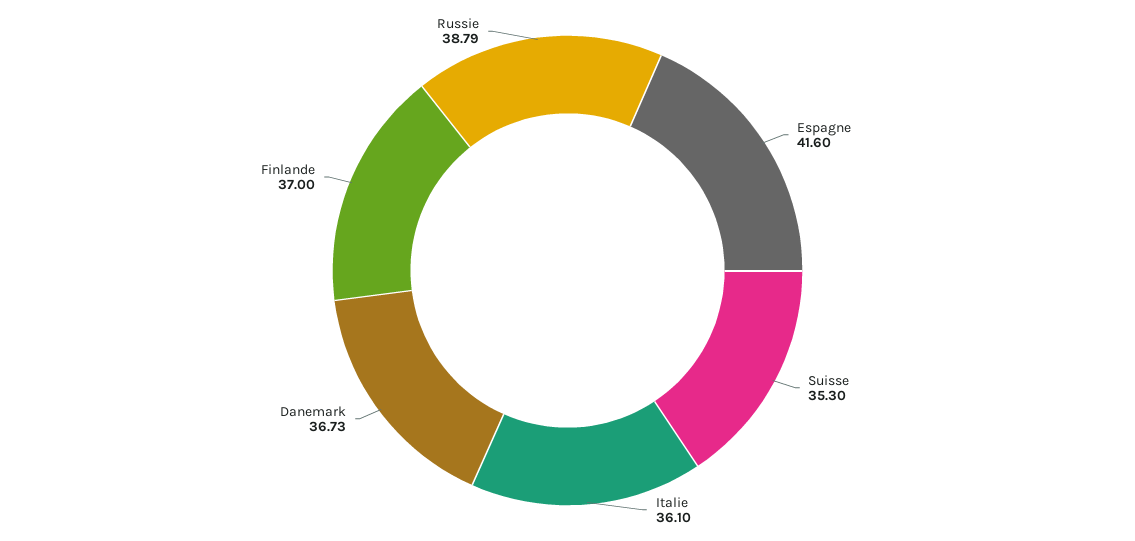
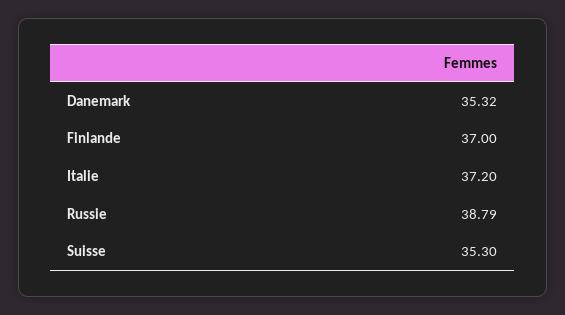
Espagne: 41.6 -> none
Italie: 36.1 -> 37.2
Danemark: 36.73 -> 35.32

